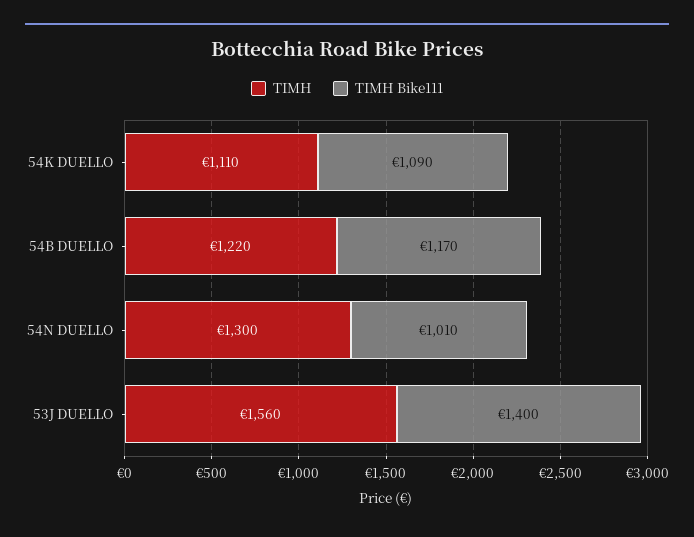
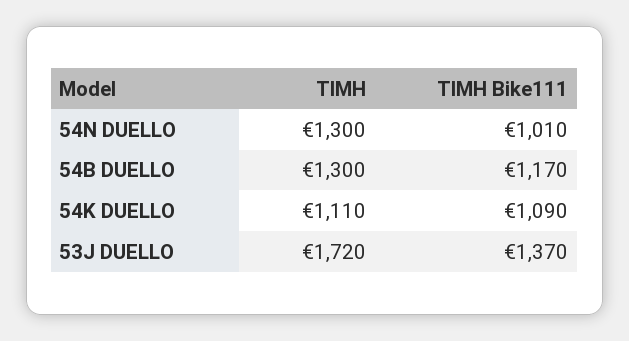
ΤΙΜΗ, 54B DUELLO: 1220 -> 1300
ΤΙΜΗ, 53J DUELLO: 1560 -> 1720
ΤΙΜΗ Bike111, 53J DUELLO: 1400 -> 1370

